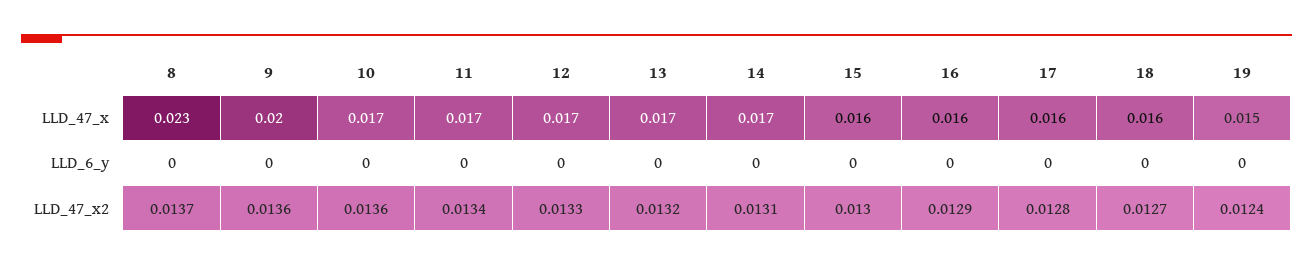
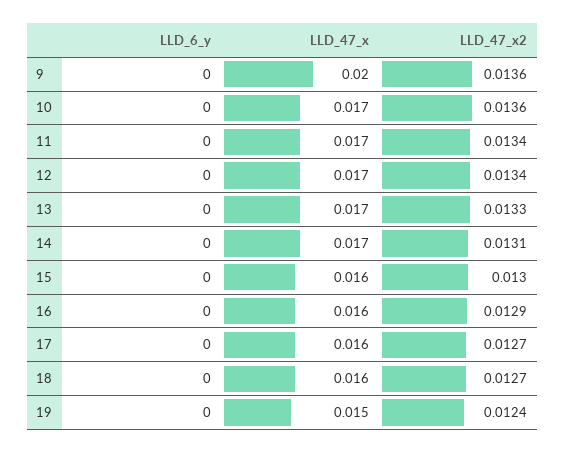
8, LLD_47_x: 0.023 -> none
8, LLD_6_y: 0 -> none
8, LLD_47_x2: 0.0137 -> none
12, LLD_47_x2: 0.0133 -> 0.0134
13, LLD_47_x2: 0.0132 -> 0.0133
17, LLD_47_x2: 0.0128 -> 0.0127

